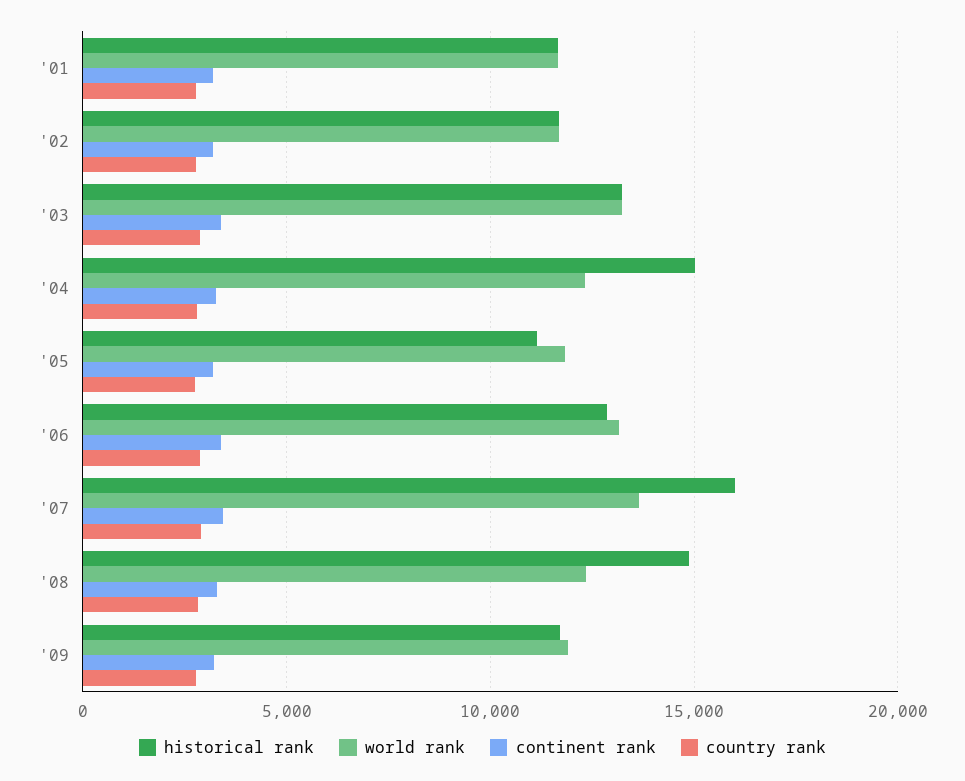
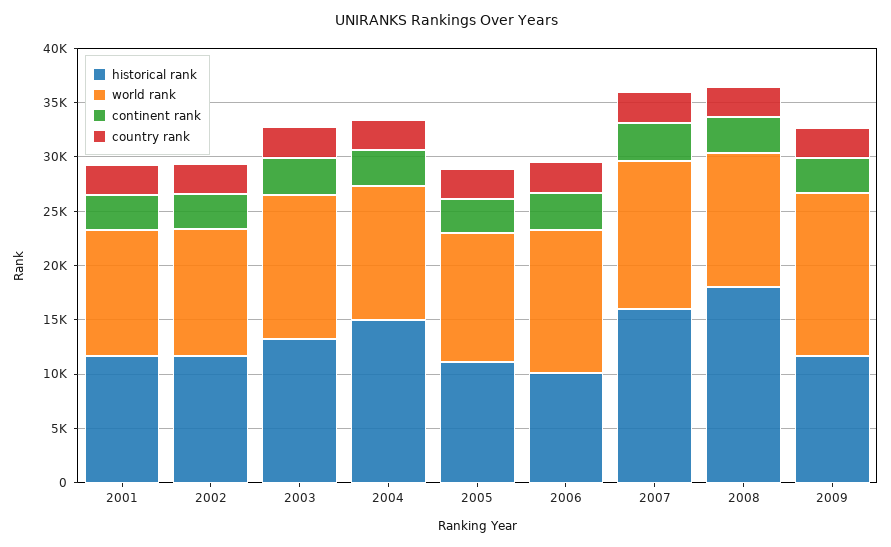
historical rank, '06: 13000 -> 10000
historical rank, '08: 15000 -> 18000
world rank, '09: 12000 -> 15000

